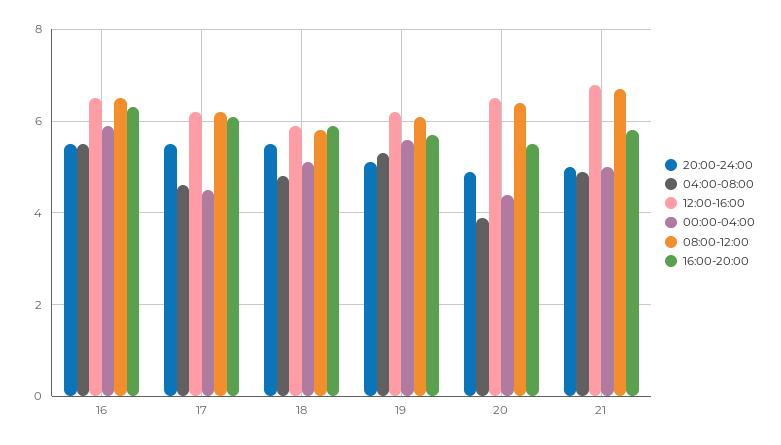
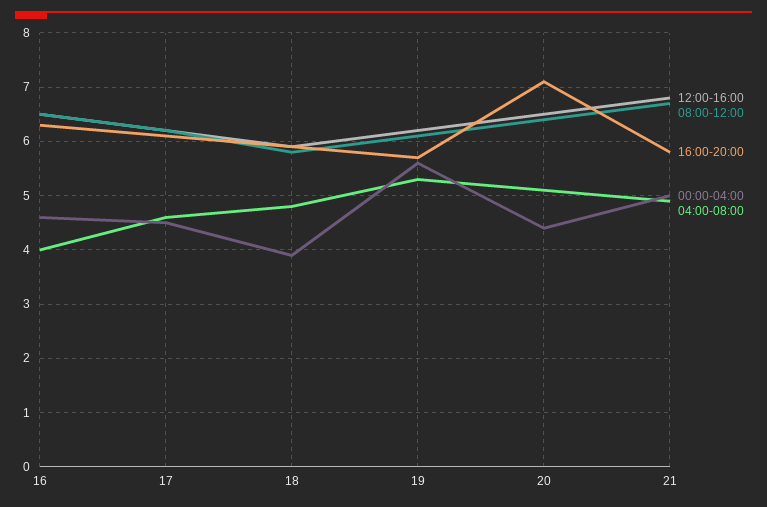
20:00-24:00, 16: 5.5 -> none
04:00-08:00, 16: 5.5 -> 4
00:00-04:00, 16: 6 -> 4.5
20:00-24:00, 17: 5.5 -> none
20:00-24:00, 18: 5.5 -> none
00:00-04:00, 18: 5 -> 4
20:00-24:00, 19: 5 -> none
20:00-24:00, 20: 5 -> none
04:00-08:00, 20: 4 -> 5
16:00-20:00, 20: 5.5 -> 7
20:00-24:00, 21: 5 -> none

